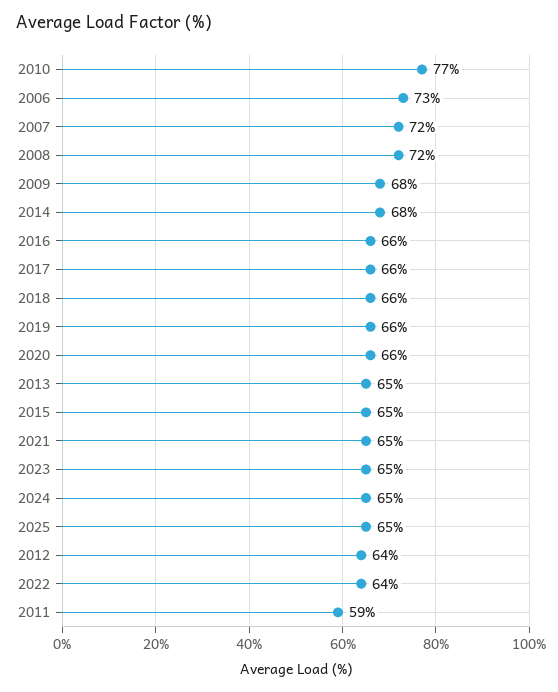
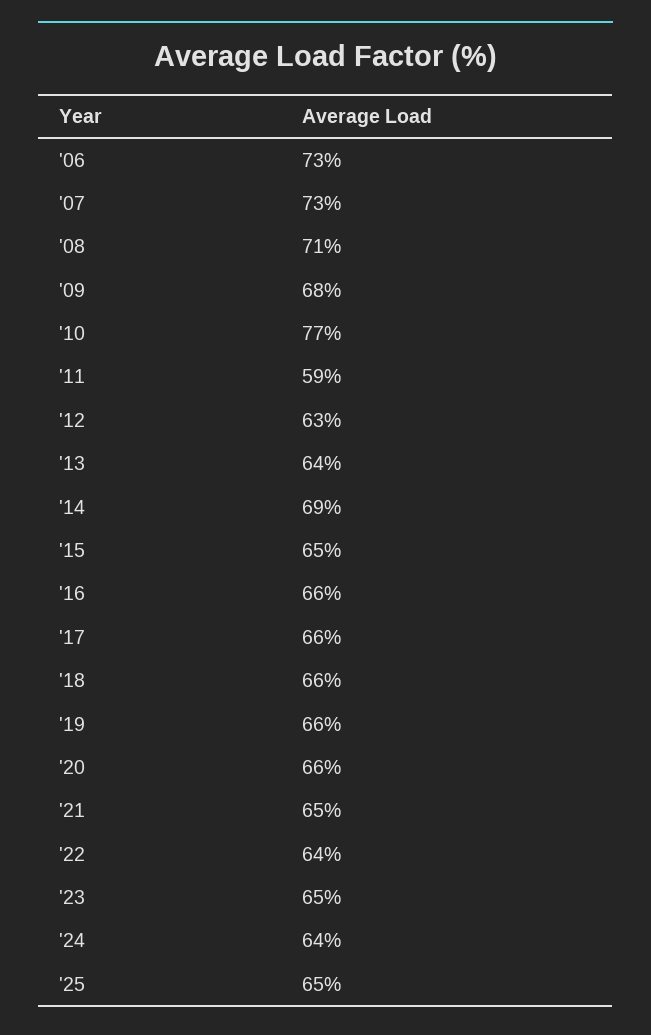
2007: 72 -> 73
2008: 72 -> 71
2014: 68 -> 69
2013: 65 -> 64
2024: 65 -> 64
2012: 64 -> 63

